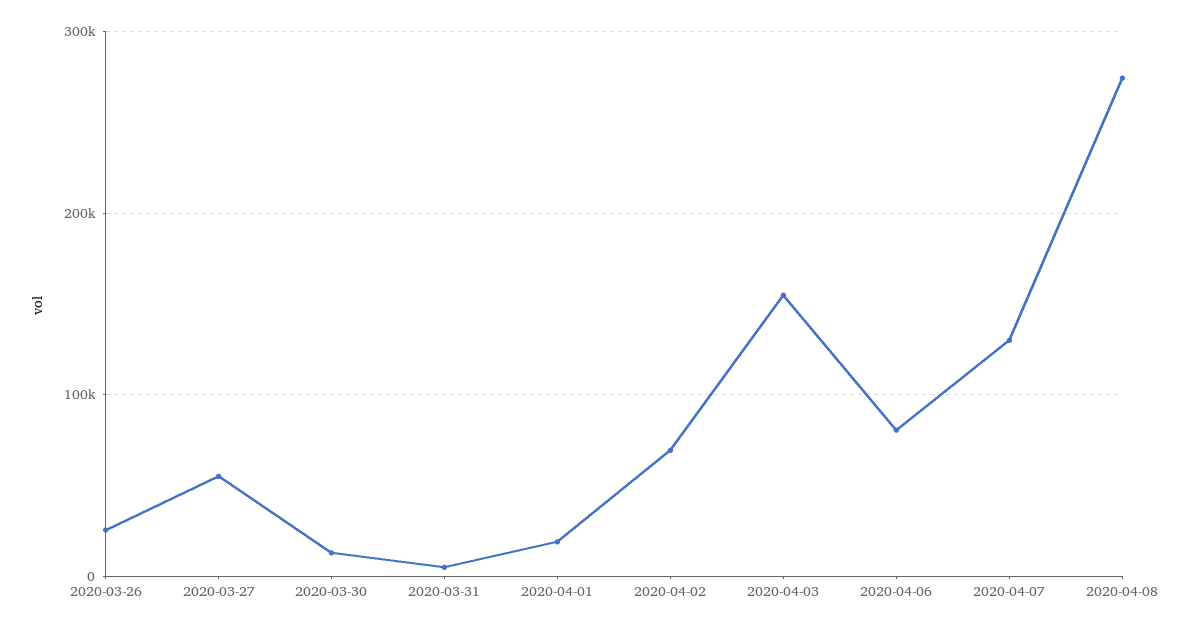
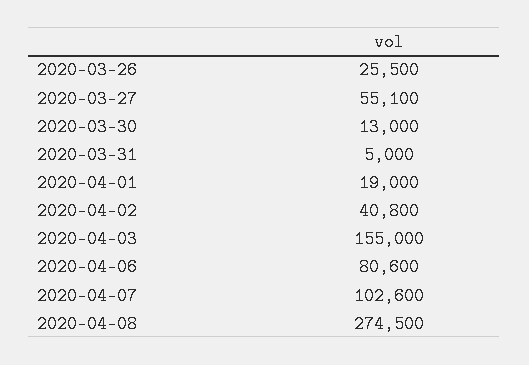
2020-04-02: 70000 -> 40800
2020-04-07: 130000 -> 102600

